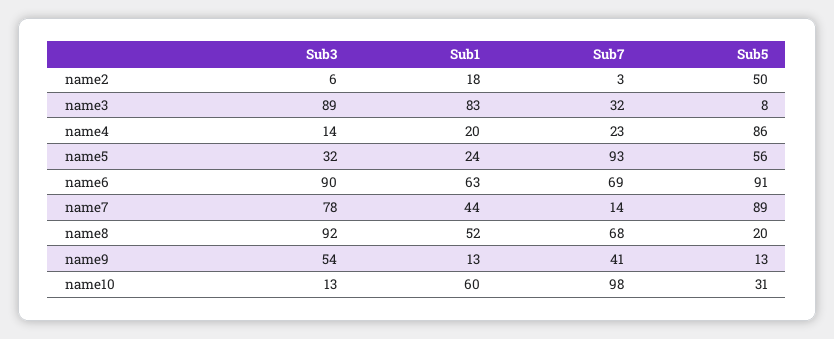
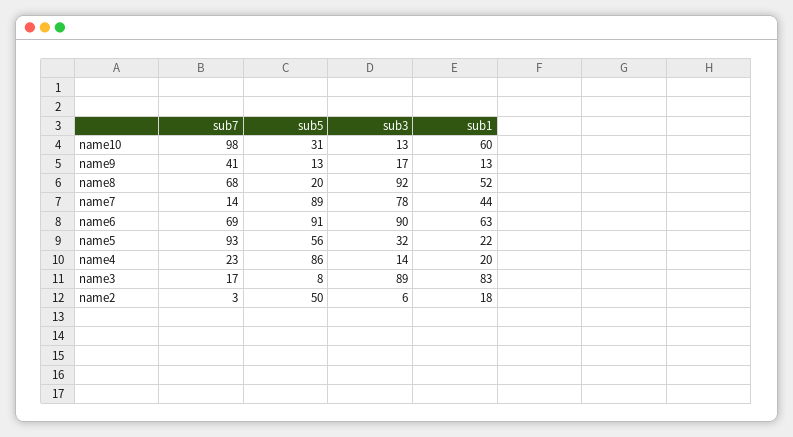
Sub7, name3: 32 -> 17
Sub1, name5: 24 -> 22
Sub3, name9: 54 -> 17

